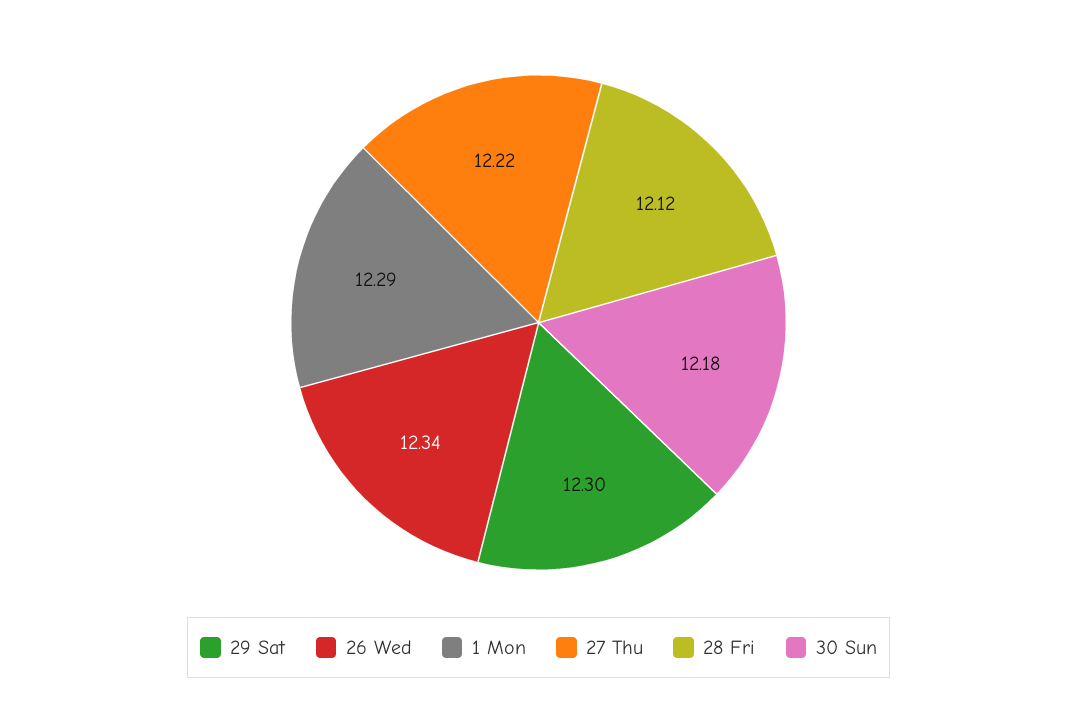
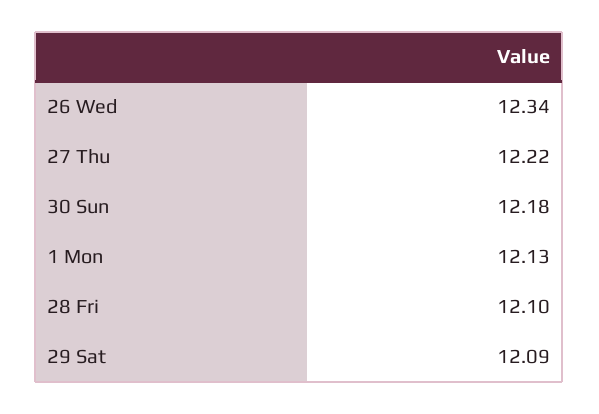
29 Sat: 12.3 -> 12.09
1 Mon: 12.29 -> 12.13
28 Fri: 12.12 -> 12.1

